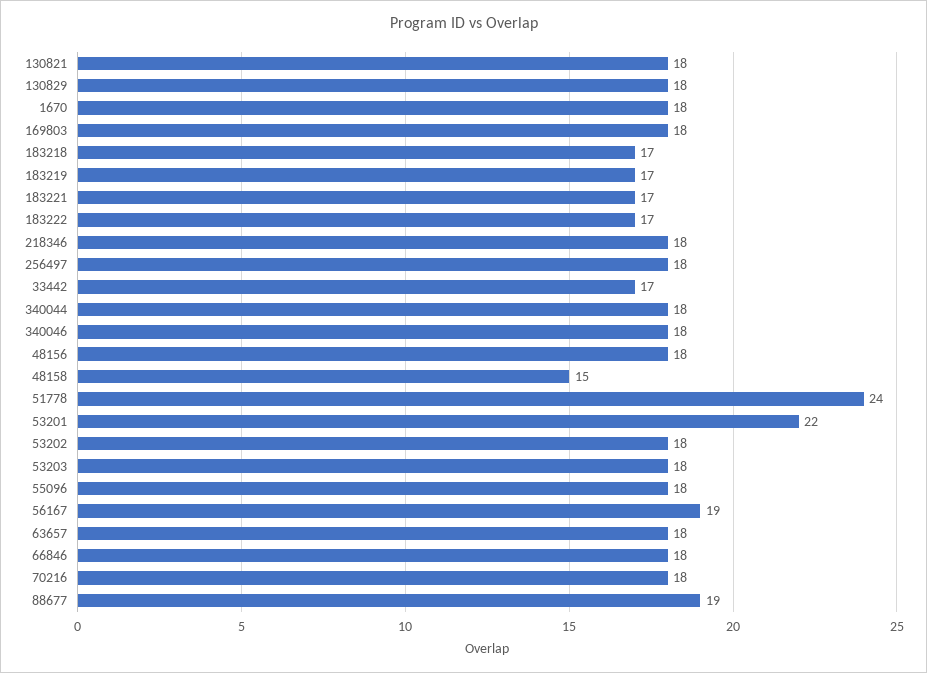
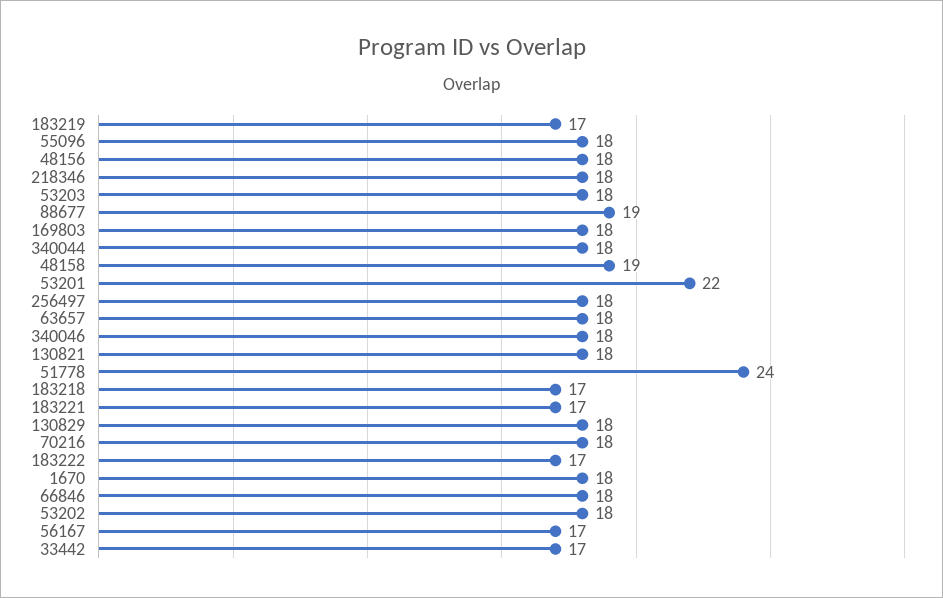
48158: 15 -> 19
56167: 19 -> 17

